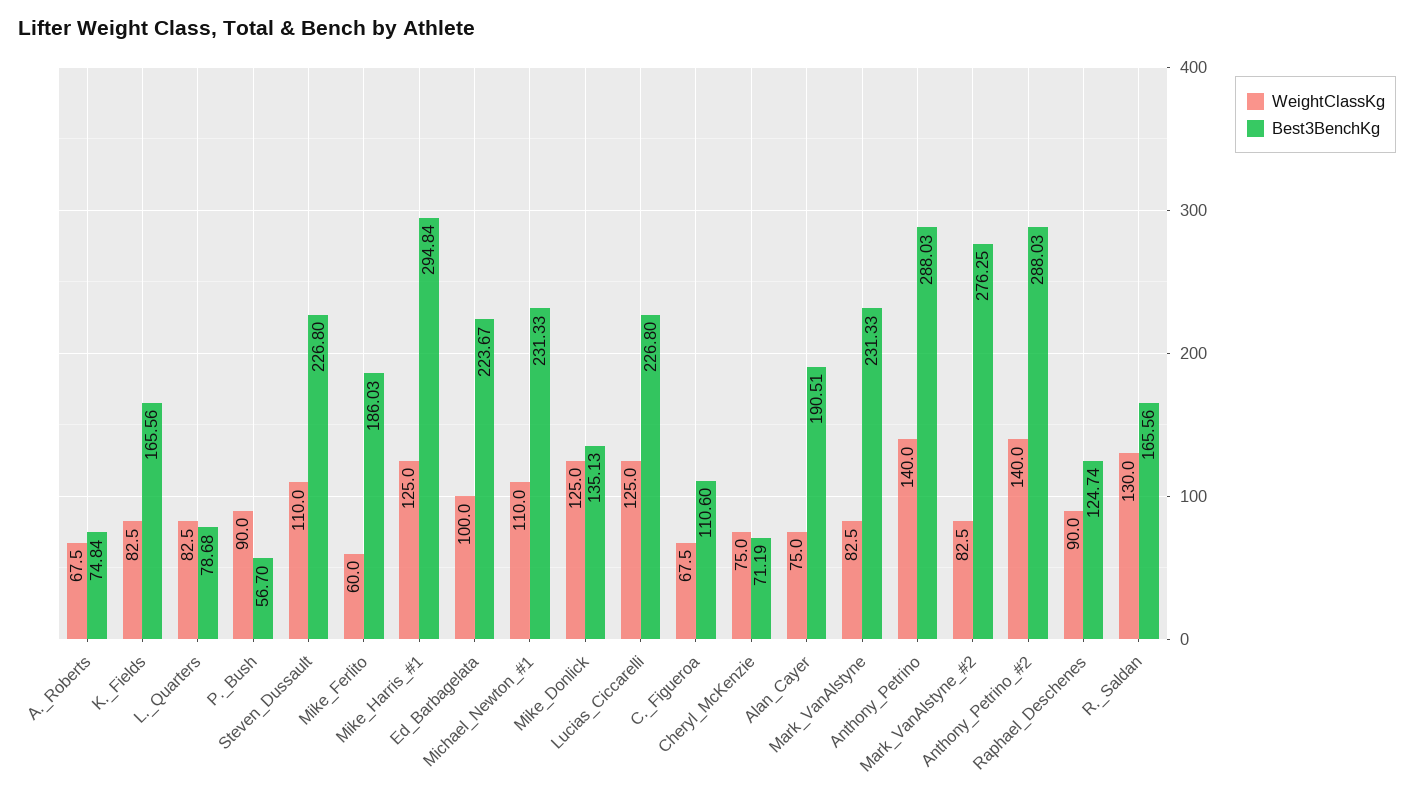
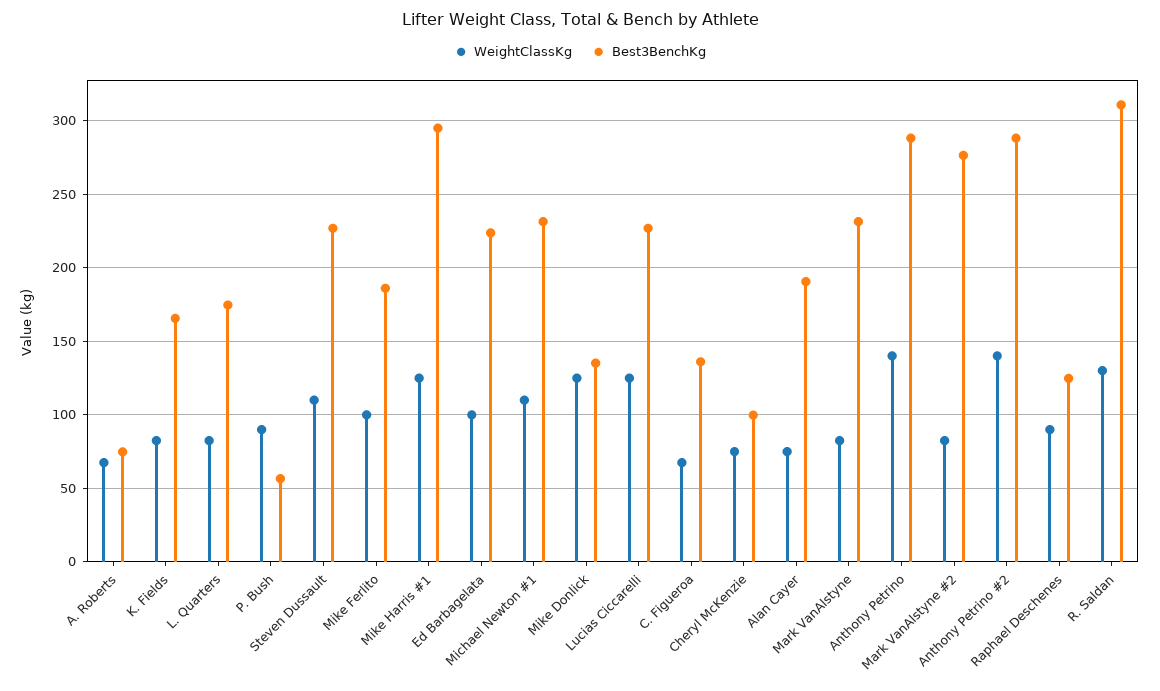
Best3BenchKg, L._Quarters: 78.68 -> 175
WeightClassKg, Mike_Ferlito: 60 -> 100
Best3BenchKg, C._Figueroa: 110.6 -> 135
Best3BenchKg, Cheryl_McKenzie: 71.19 -> 100
Best3BenchKg, R._Saldan: 165.56 -> 310

